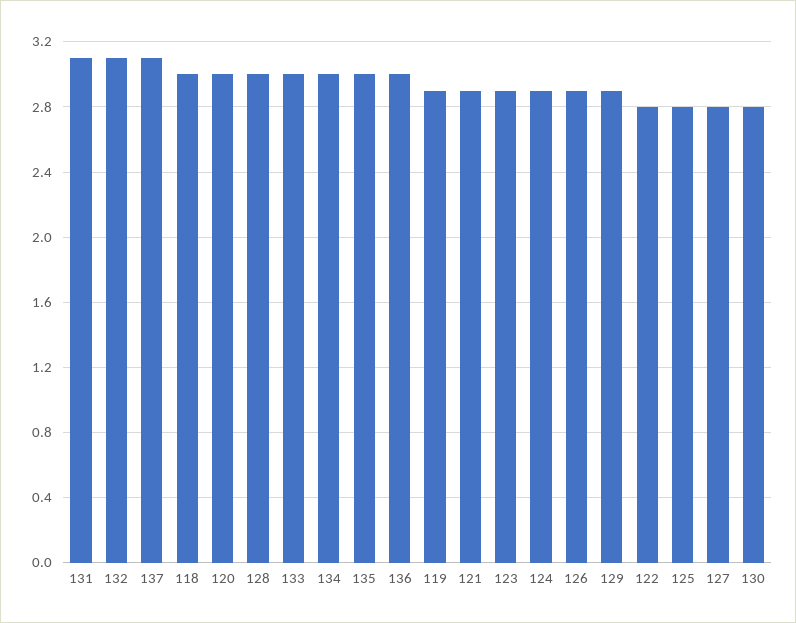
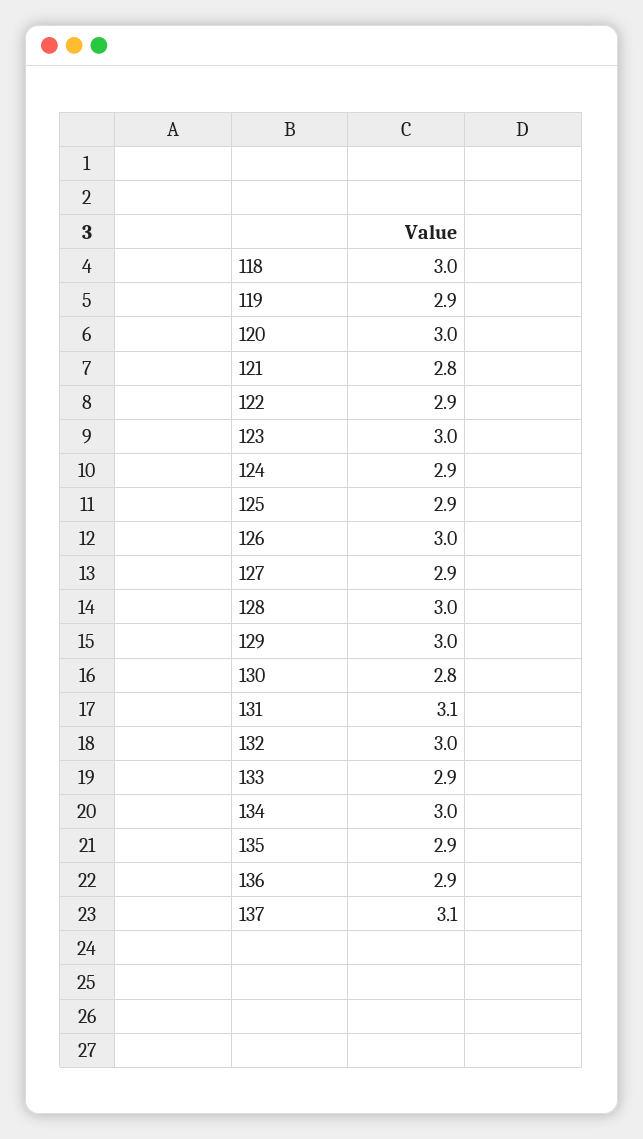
132: 3.1 -> 3
133: 3 -> 2.9
135: 3 -> 2.9
136: 3 -> 2.9
121: 2.9 -> 2.8
123: 2.9 -> 3
126: 2.9 -> 3
129: 2.9 -> 3
122: 2.8 -> 2.9
125: 2.8 -> 2.9
127: 2.8 -> 2.9

